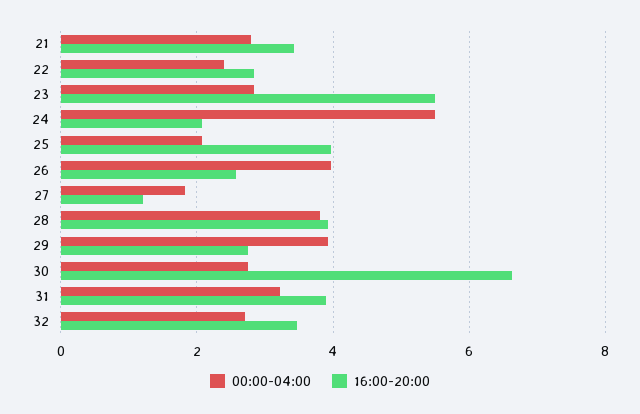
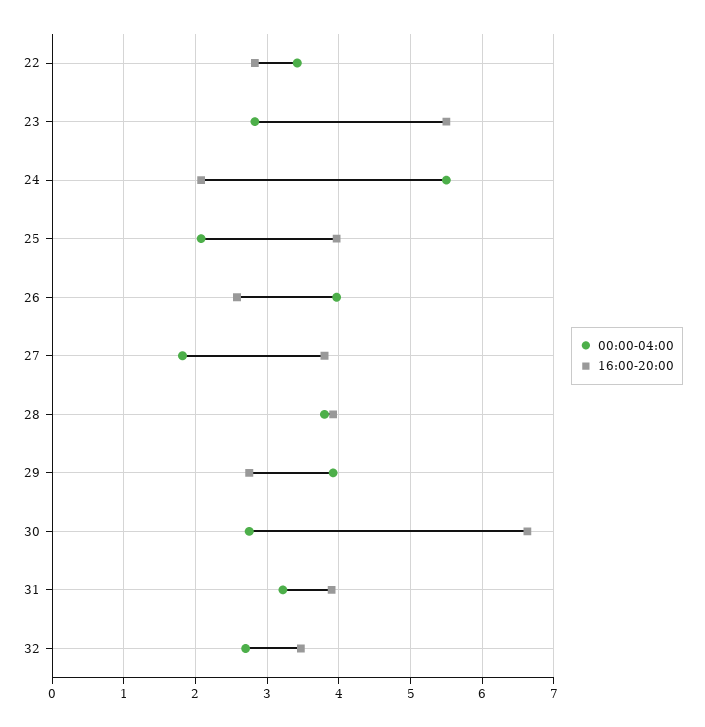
00:00-04:00, 21: 2.8 -> none
16:00-20:00, 21: 3.4 -> none
00:00-04:00, 22: 2.4 -> 3.4
16:00-20:00, 27: 1.2 -> 3.8

